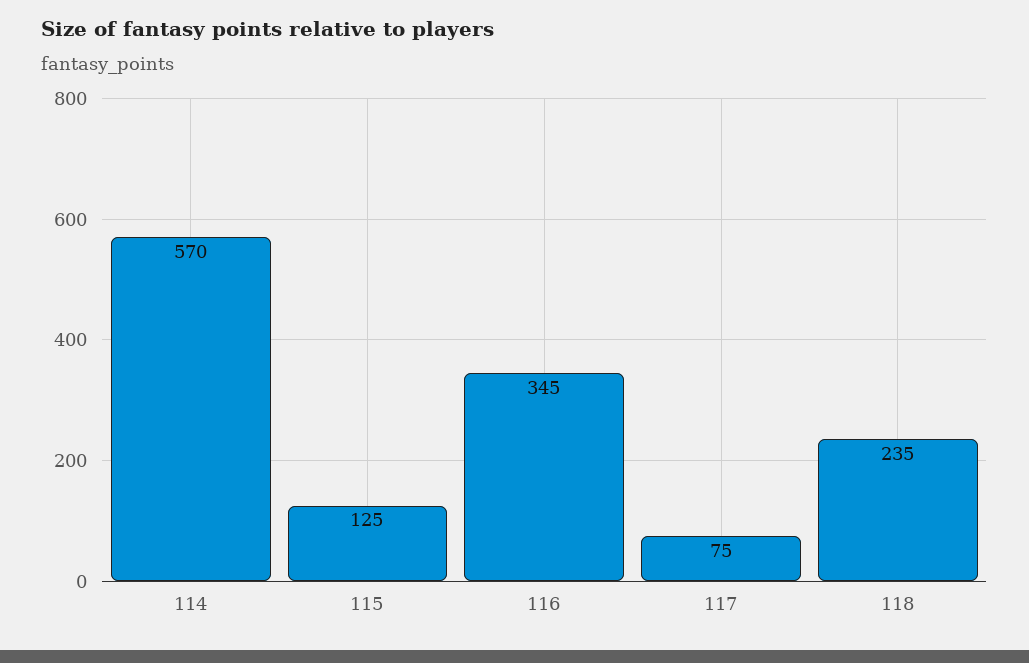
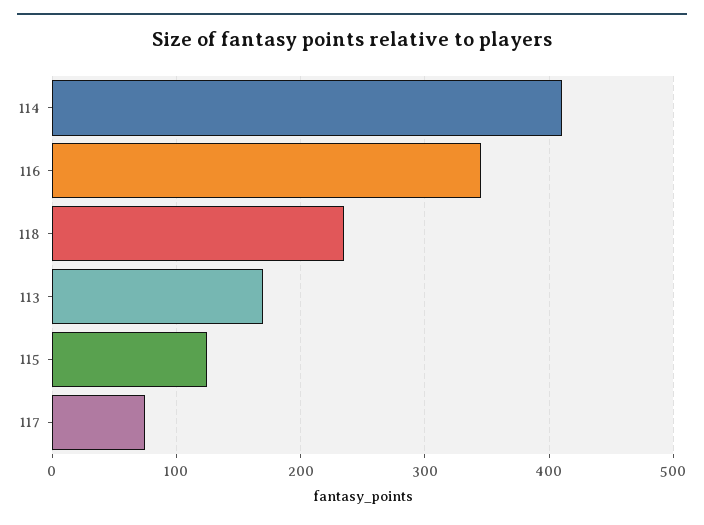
114: 570 -> 410
113: none -> 170

